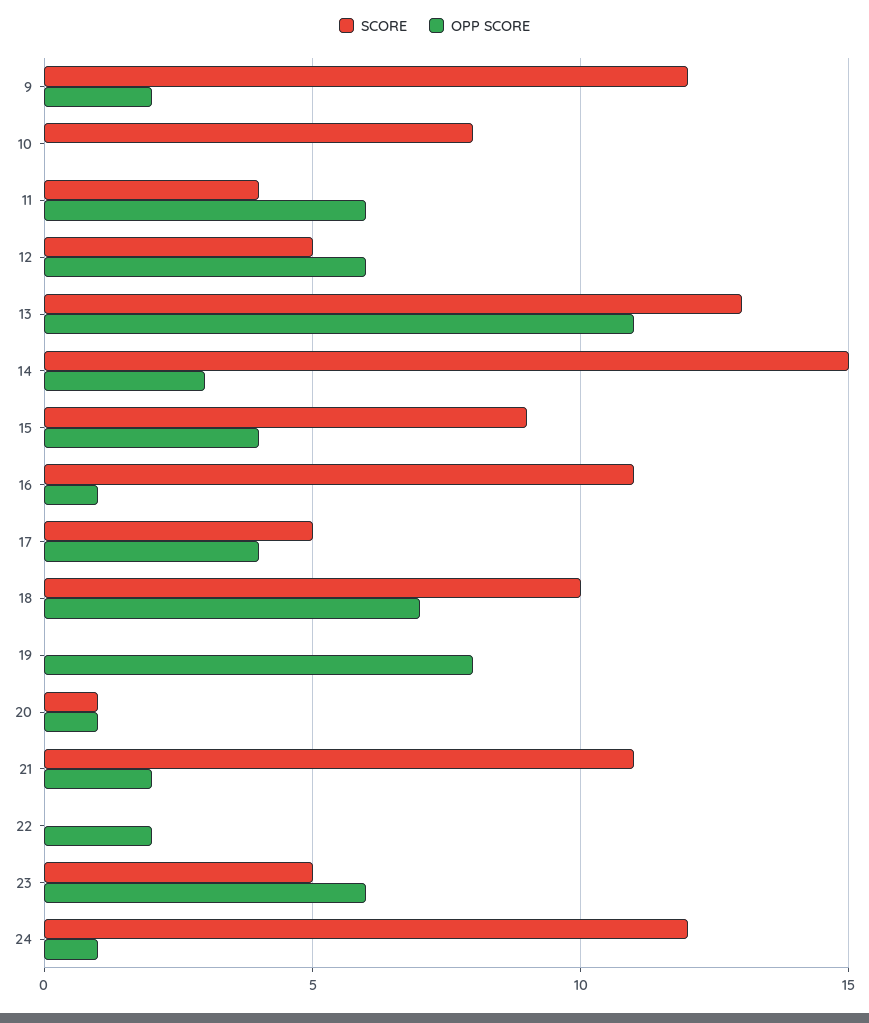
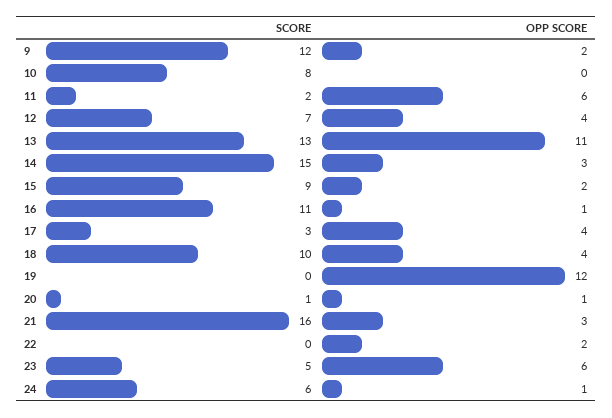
SCORE, 11: 4 -> 2
SCORE, 12: 5 -> 7
OPP SCORE, 12: 6 -> 4
OPP SCORE, 15: 4 -> 2
SCORE, 17: 5 -> 3
OPP SCORE, 18: 7 -> 4
OPP SCORE, 19: 8 -> 12
SCORE, 21: 11 -> 16
OPP SCORE, 21: 2 -> 3
SCORE, 24: 12 -> 6

